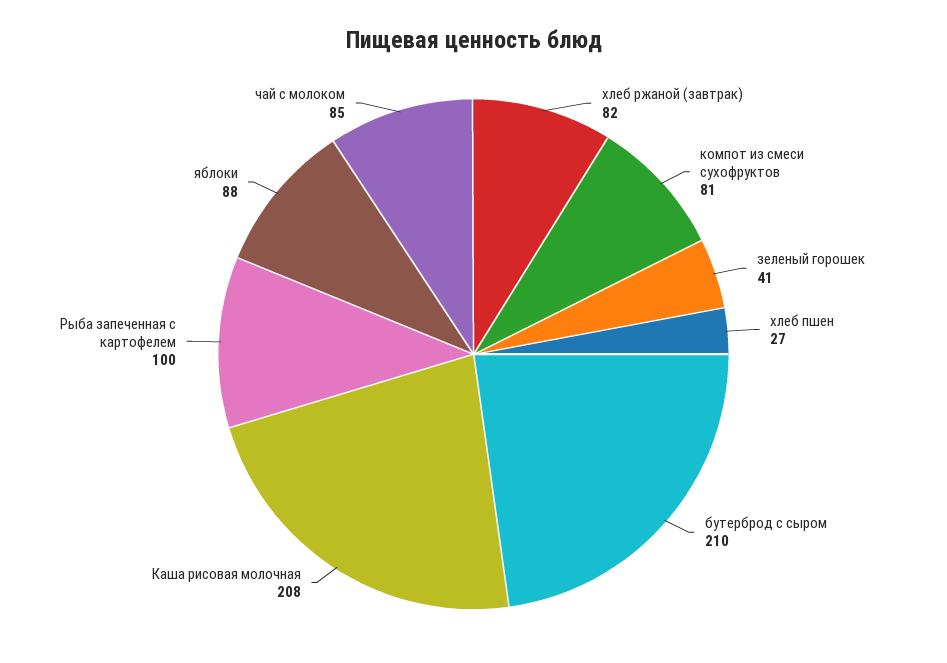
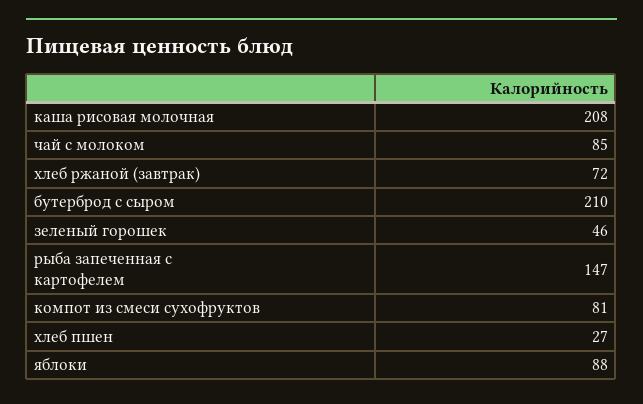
хлеб ржаной (завтрак): 82 -> 72
зеленый горошек: 41 -> 46
Рыба запеченная с картофелем: 100 -> 147

